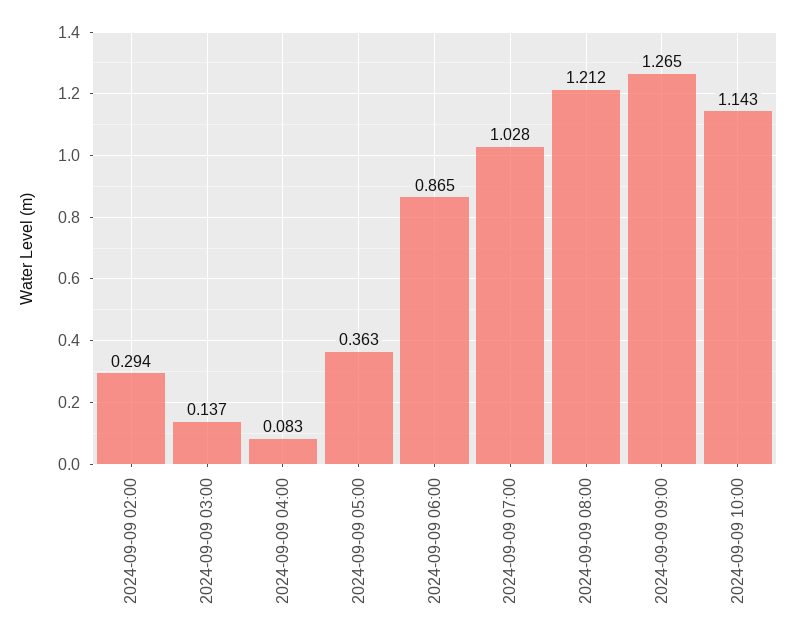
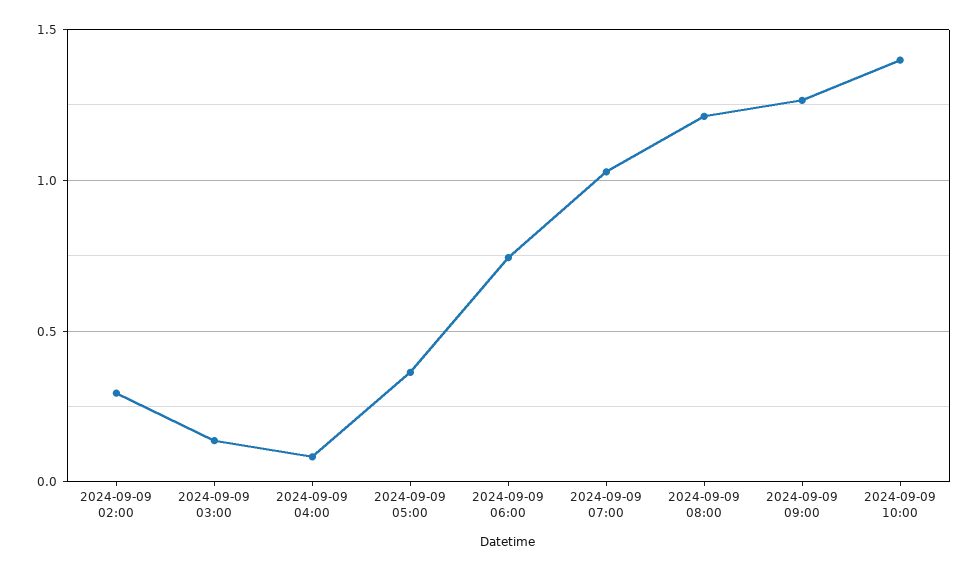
2024-09-09 06:00: 0.865 -> 0.75
2024-09-09 10:00: 1.143 -> 1.4

